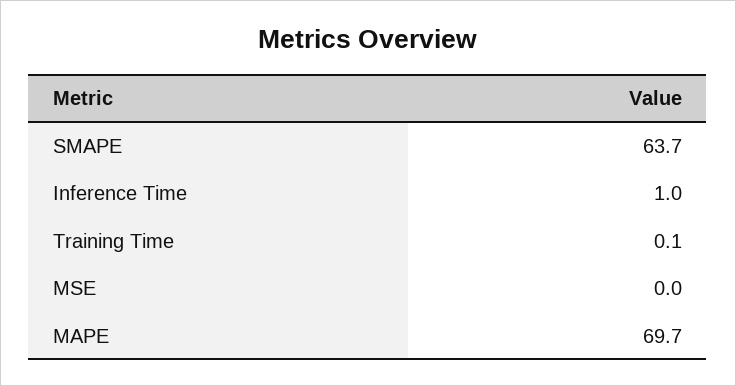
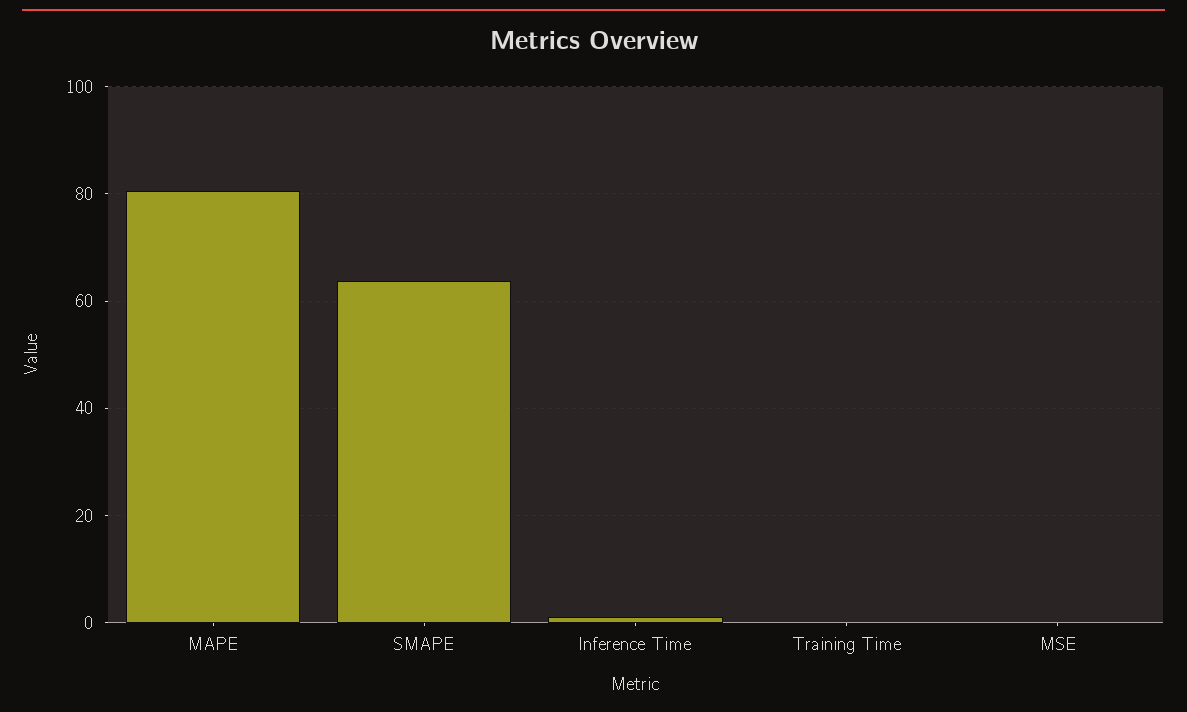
MAPE: 69.7 -> 80

